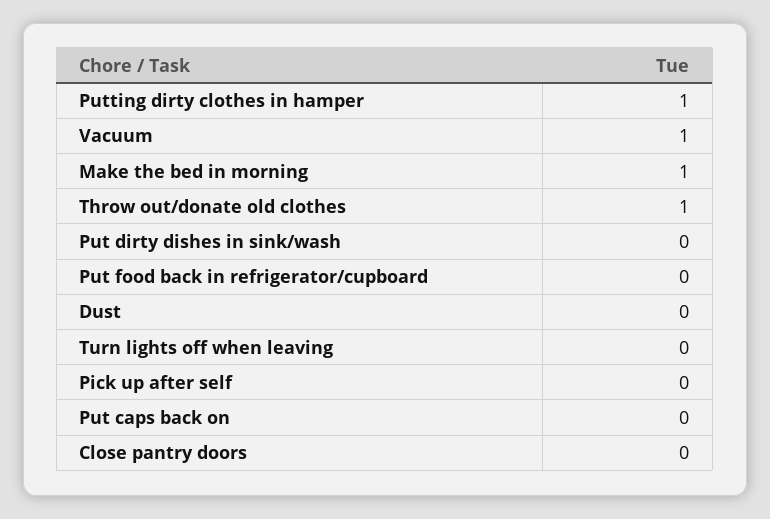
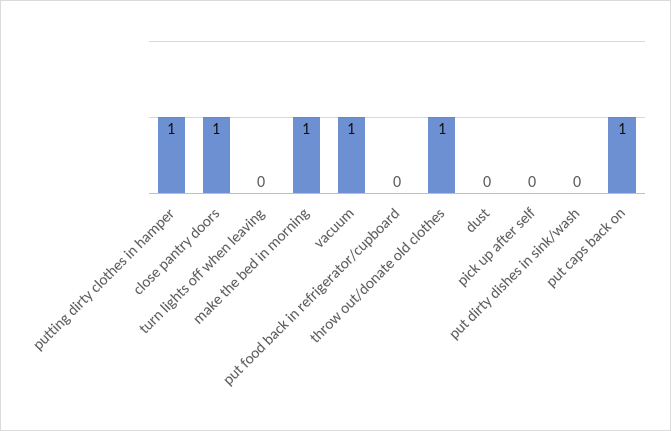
Put caps back on: 0 -> 1
Close pantry doors: 0 -> 1

